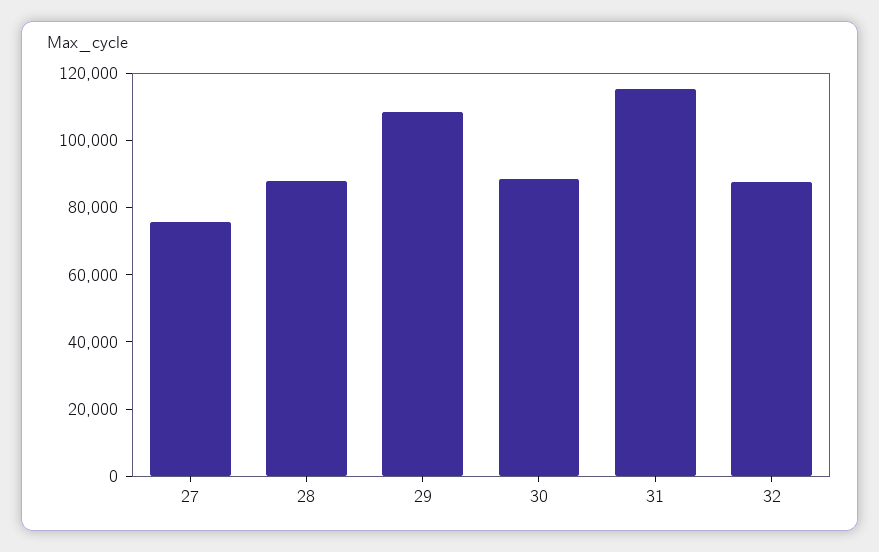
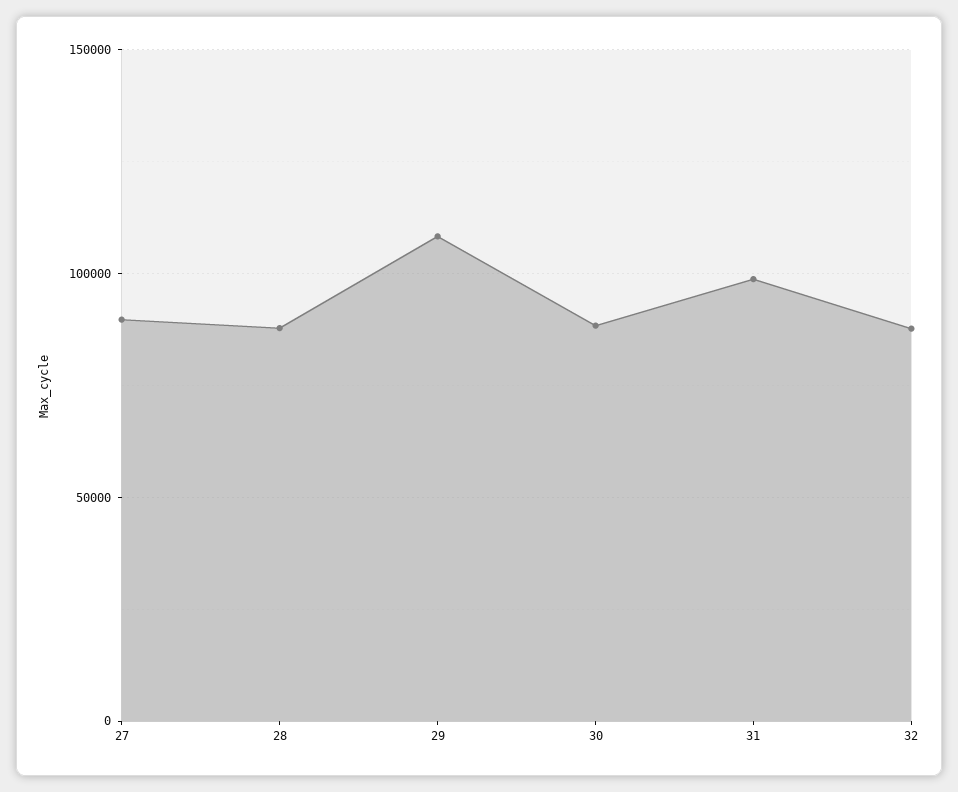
27: 75000 -> 90000
31: 115000 -> 100000

